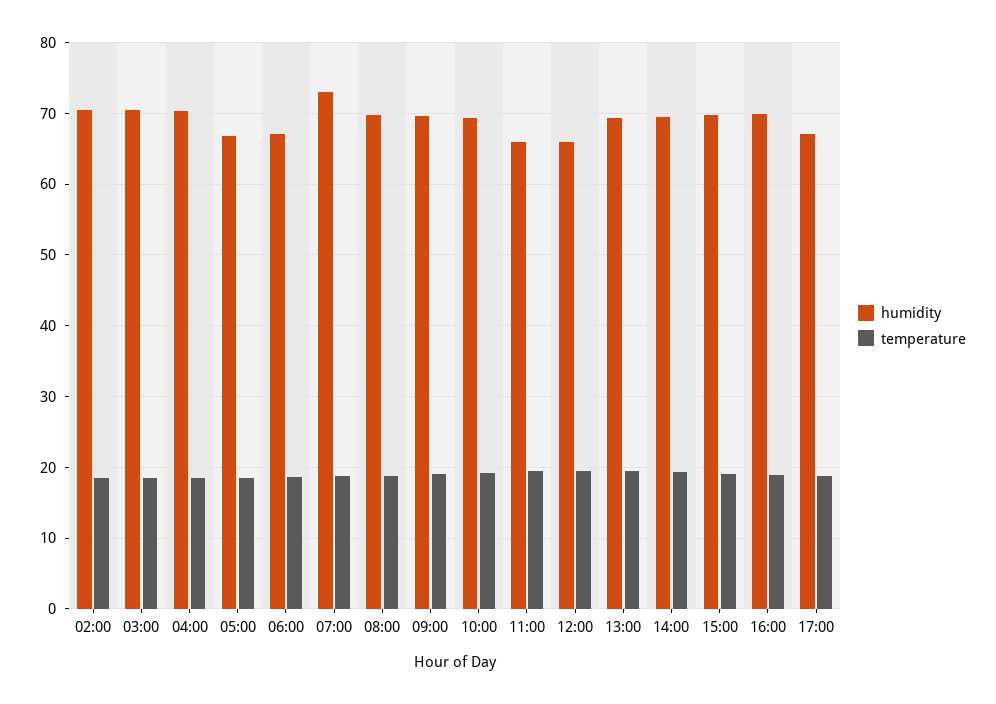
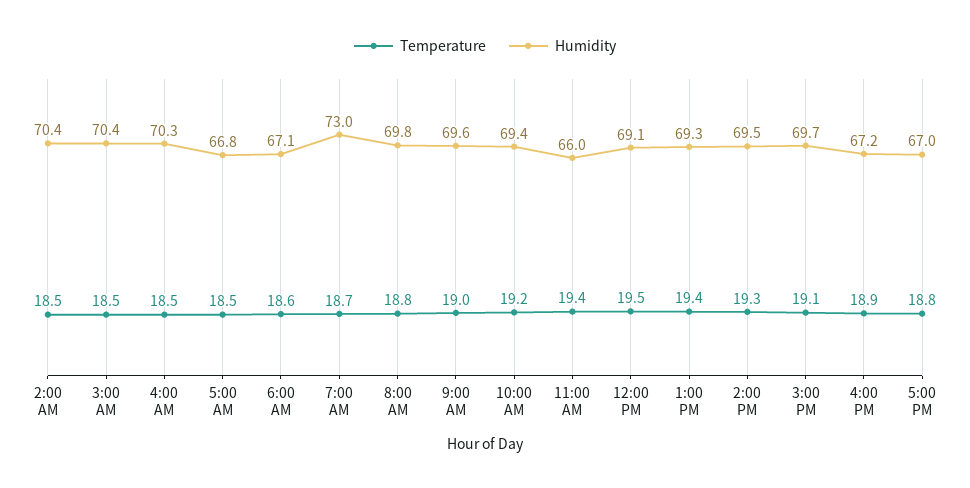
humidity, 12:00: 66 -> 69.1
humidity, 16:00: 70 -> 67.2

